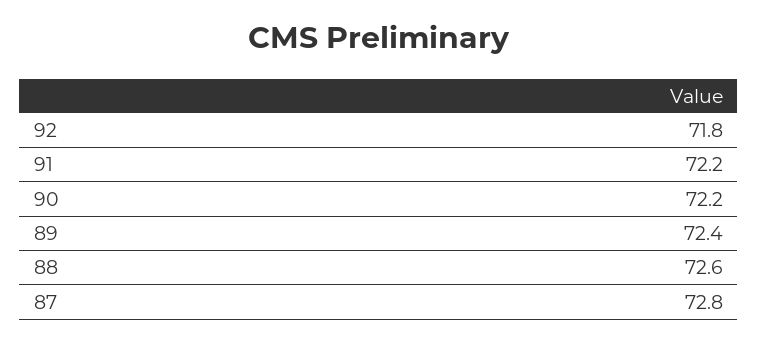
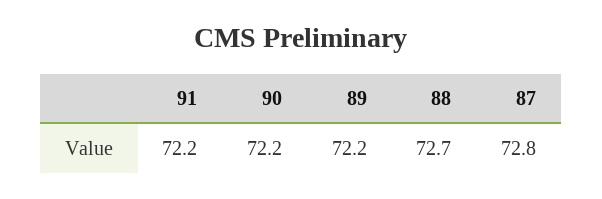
92: 71.8 -> none
89: 72.4 -> 72.2
88: 72.6 -> 72.7

